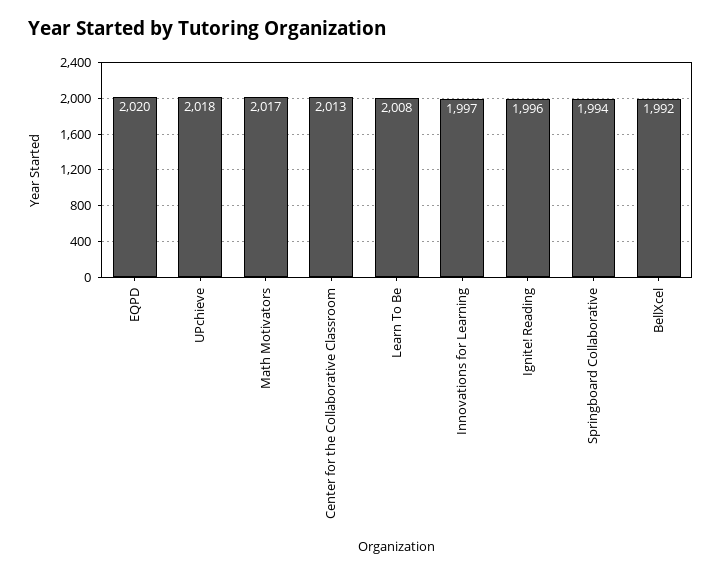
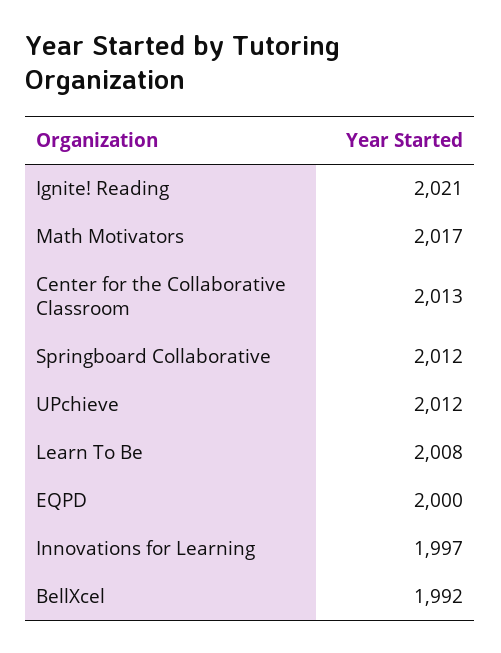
EQPD: 2020 -> 2000
UPchieve: 2018 -> 2012
Ignite! Reading: 1996 -> 2021
Springboard Collaborative: 1994 -> 2012

